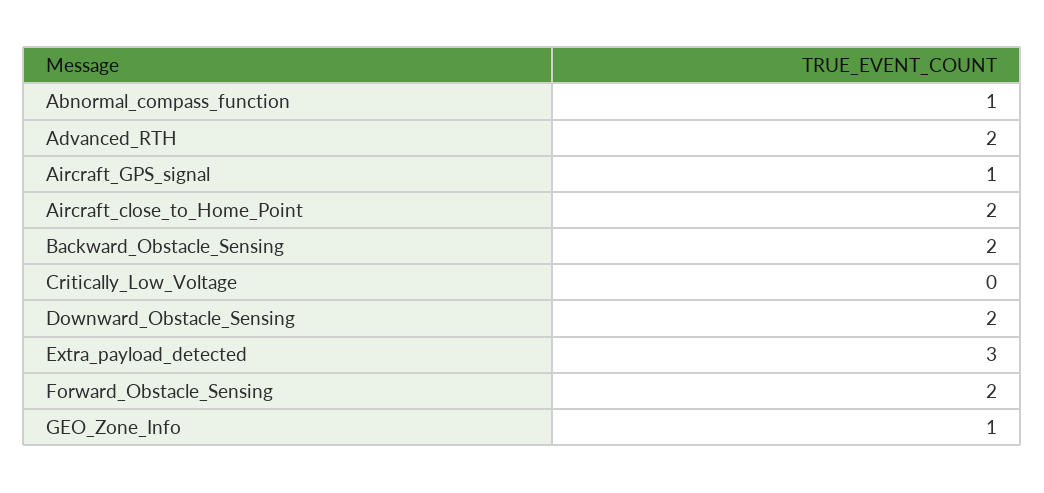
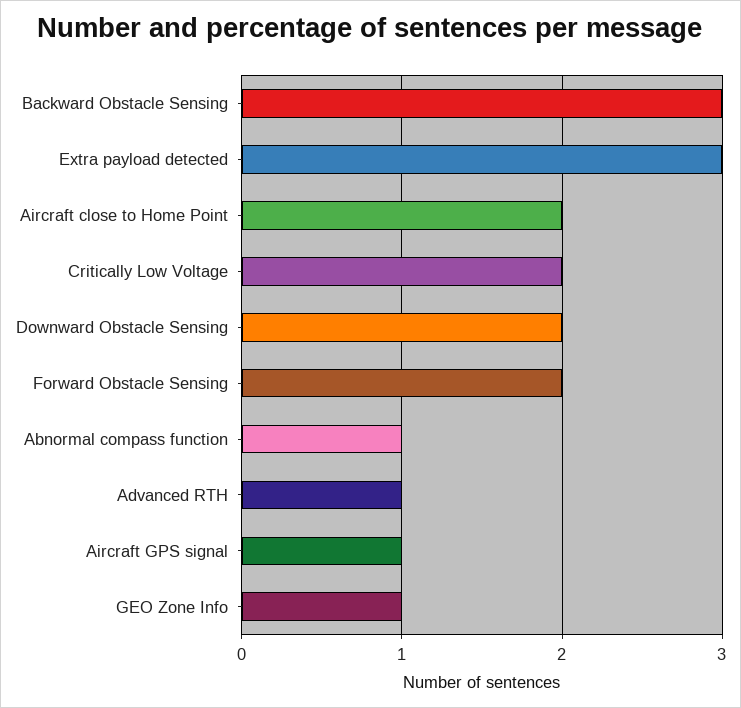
Advanced_RTH: 2 -> 1
Backward_Obstacle_Sensing: 2 -> 3
Critically_Low_Voltage: 0 -> 2

